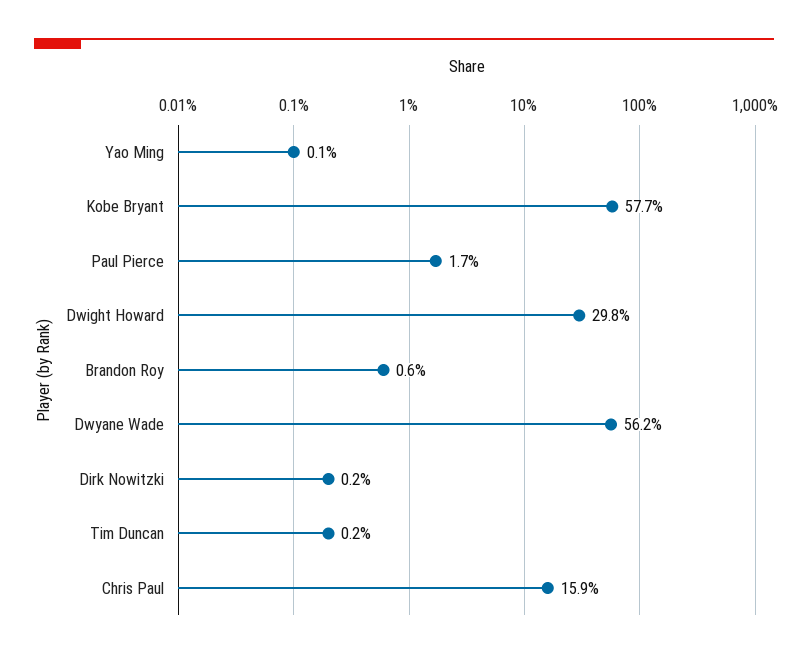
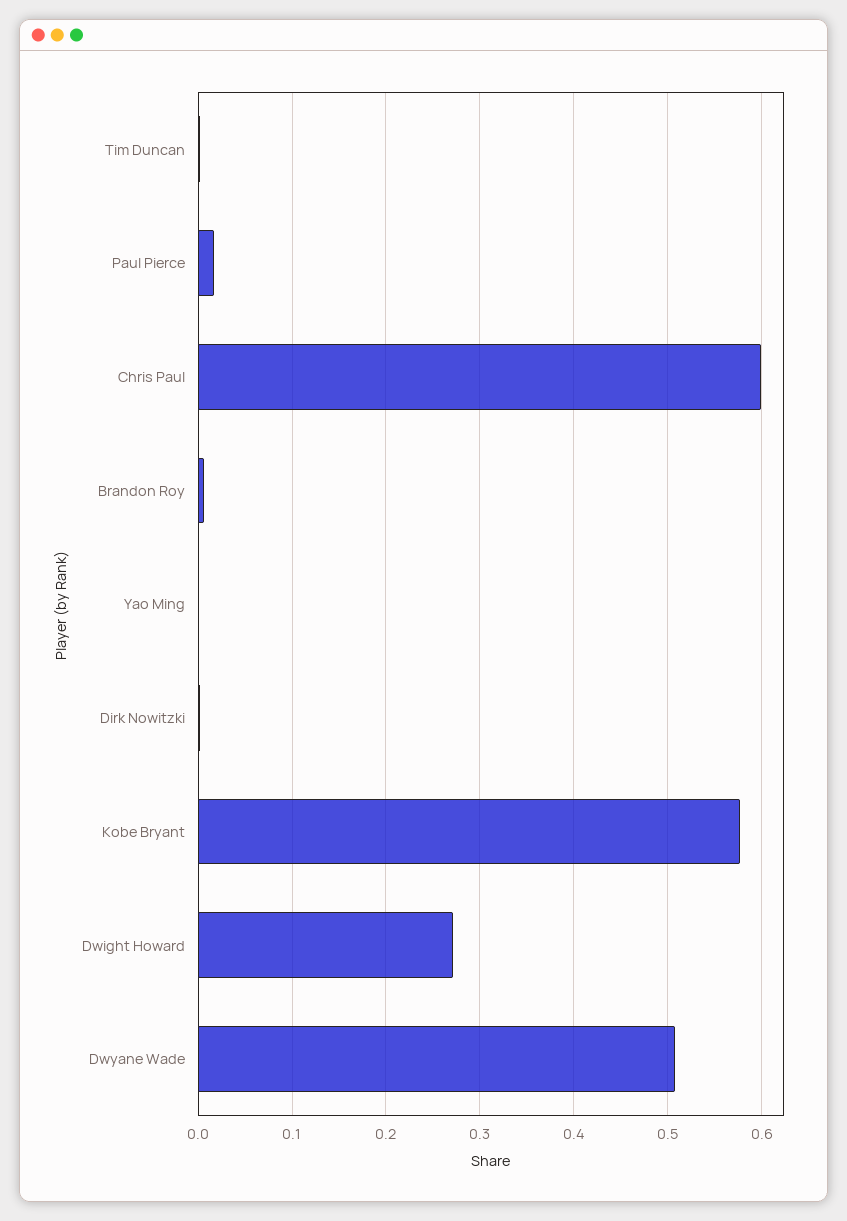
Dwight Howard: 0.298 -> 0.27
Dwyane Wade: 0.562 -> 0.51
Chris Paul: 0.159 -> 0.6

